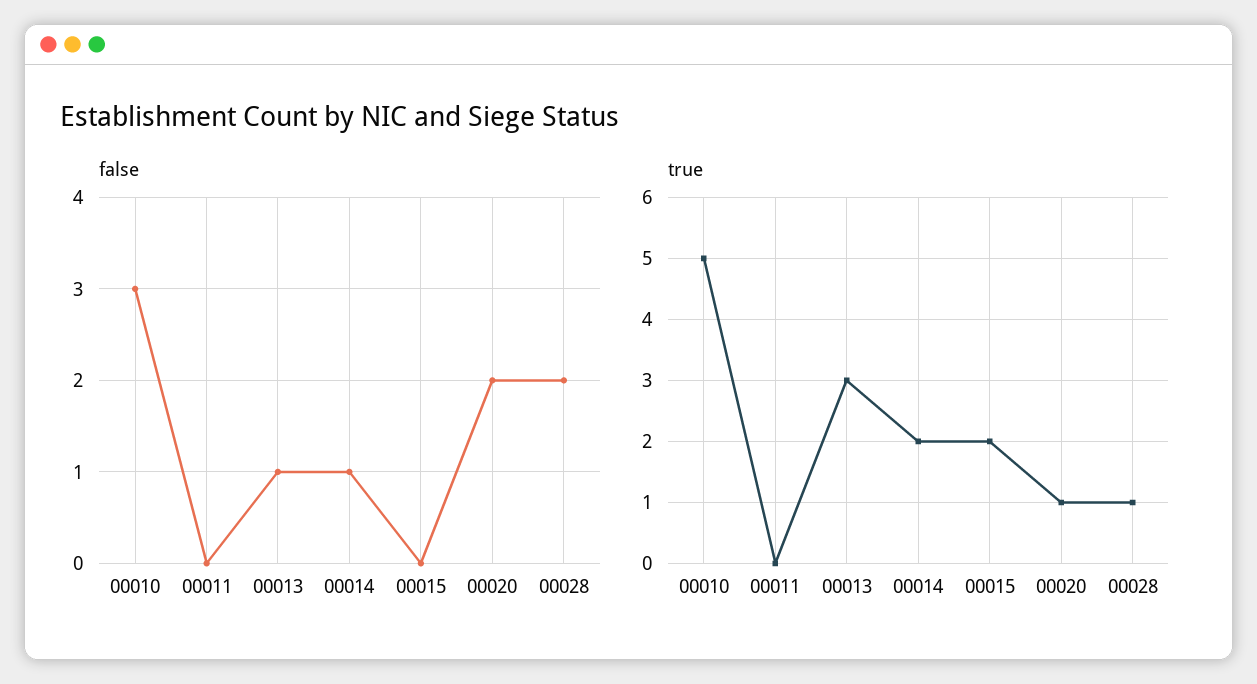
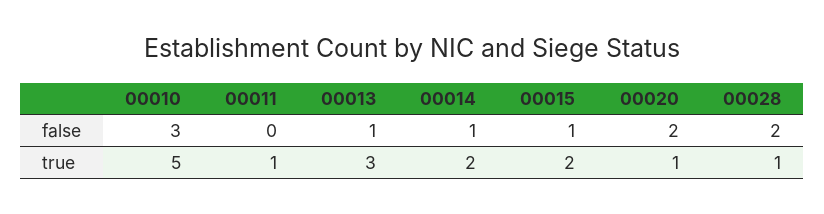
false, 00015: 0 -> 1
true, 00011: 0 -> 1

